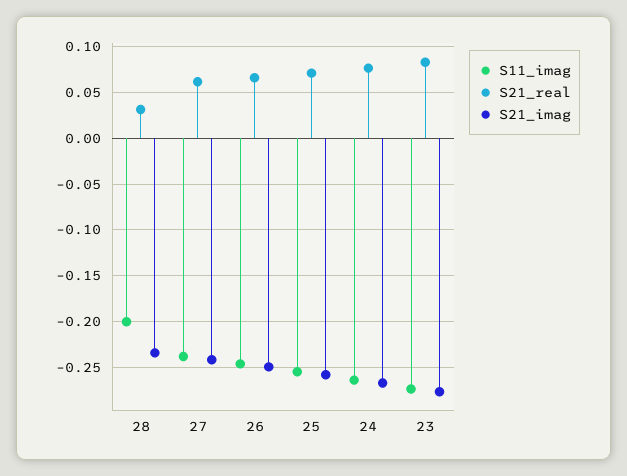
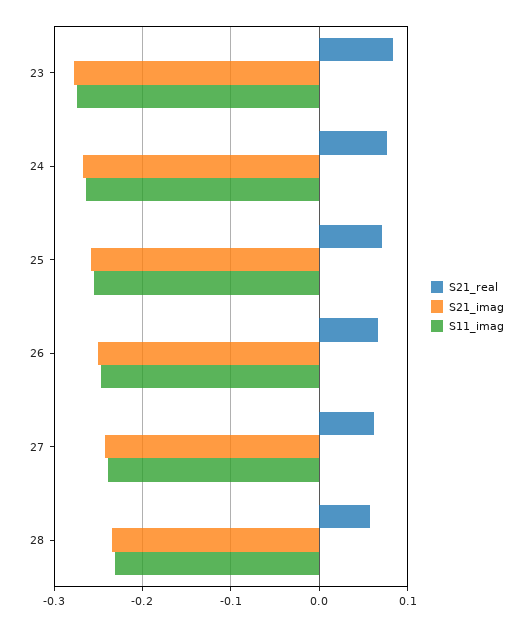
S11_imag, 28: -0.2 -> -0.23
S21_real, 28: 0.03 -> 0.06

